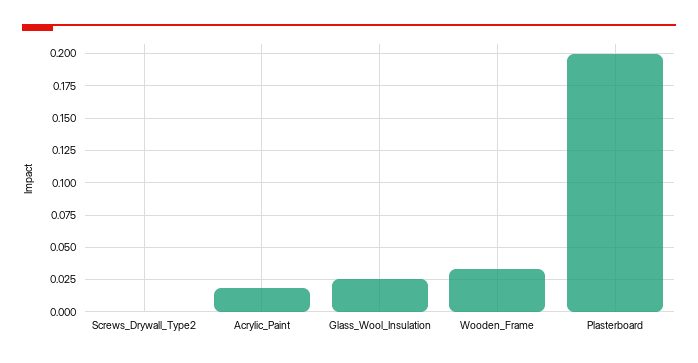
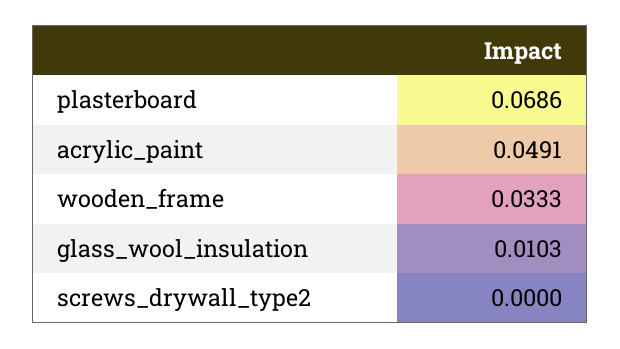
Acrylic_Paint: 0.02 -> 0.0491
Glass_Wool_Insulation: 0.025 -> 0.0103
Plasterboard: 0.2 -> 0.0686

